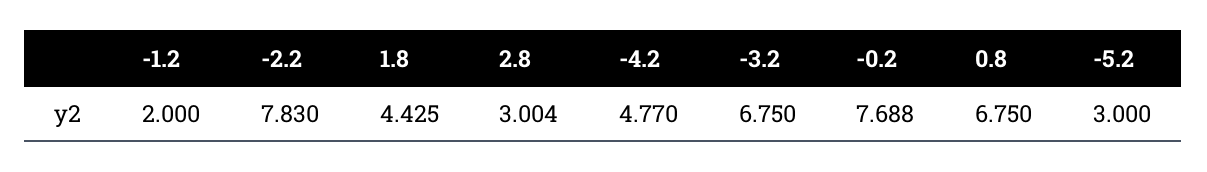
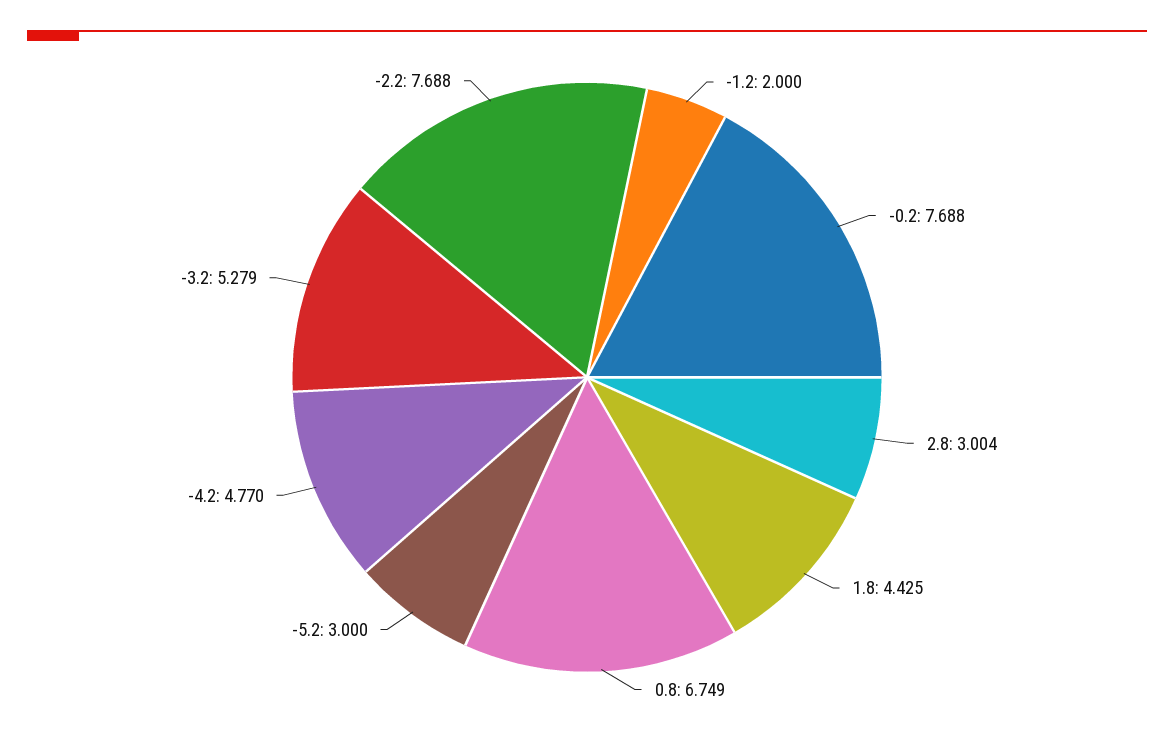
-2.2: 7.83 -> 7.688
-3.2: 6.75 -> 5.279
0.8: 6.75 -> 6.749

